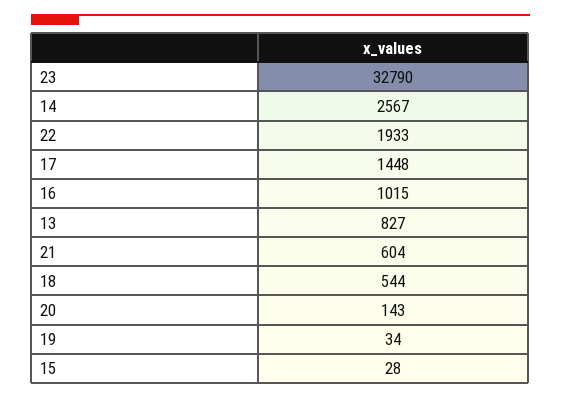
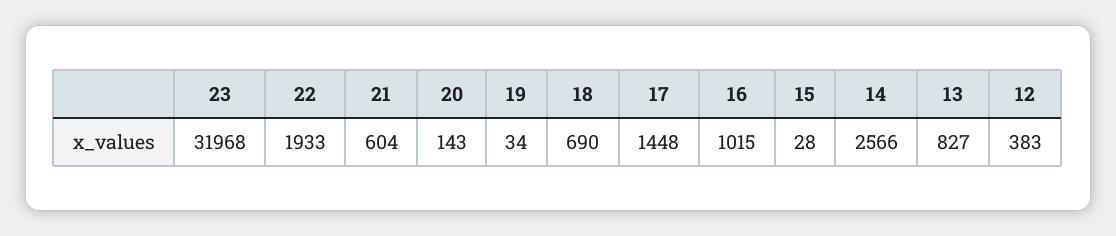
23: 32790 -> 31968
14: 2567 -> 2566
18: 544 -> 690
12: none -> 383

